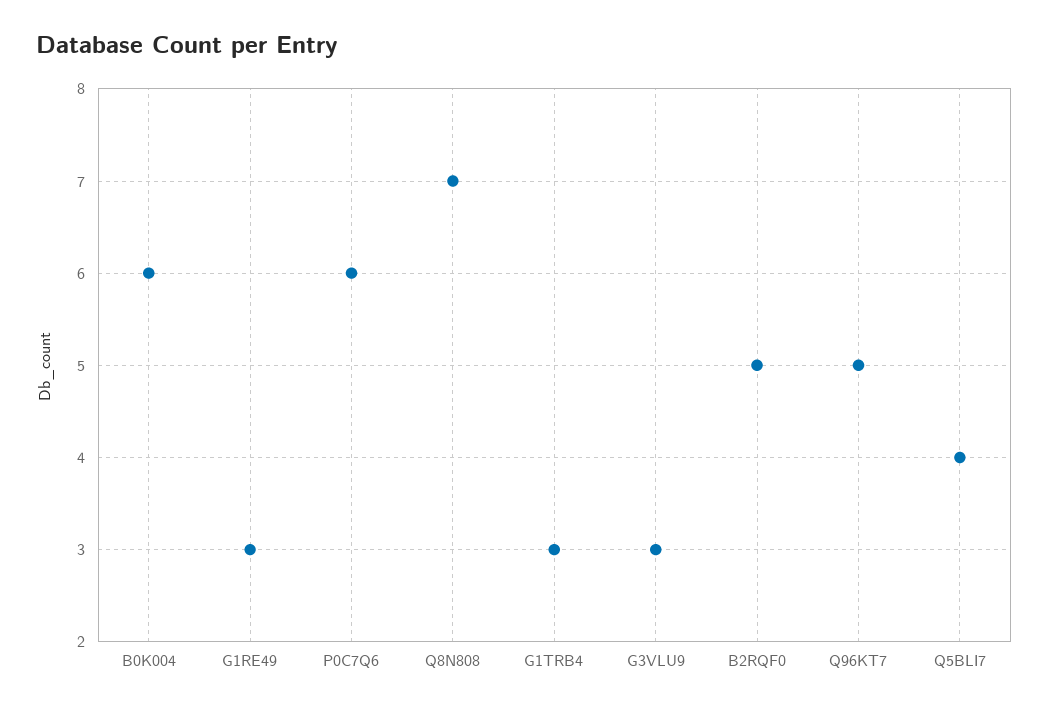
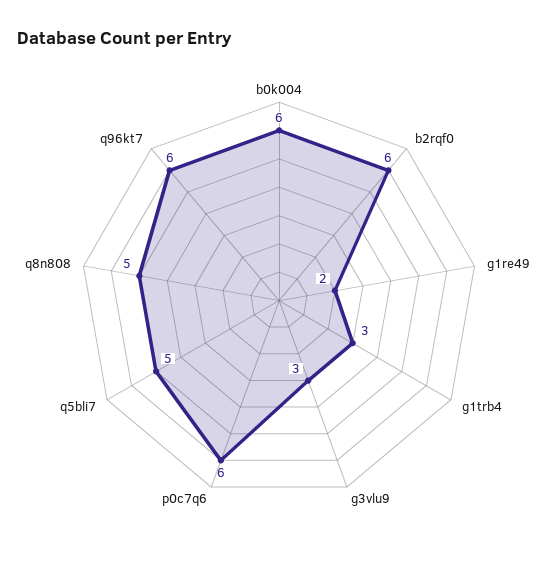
G1RE49: 3 -> 2
Q8N808: 7 -> 5
B2RQF0: 5 -> 6
Q96KT7: 5 -> 6
Q5BLI7: 4 -> 5

